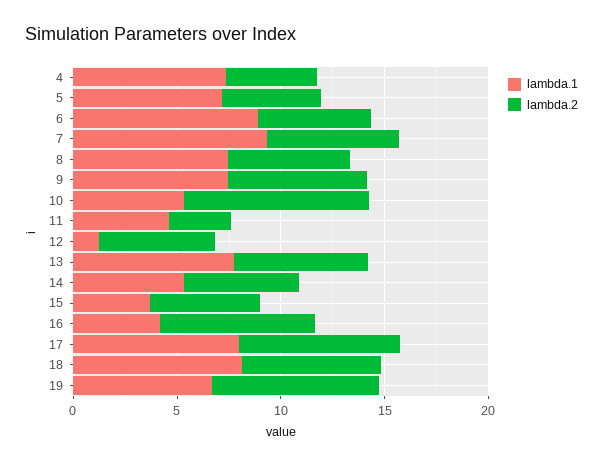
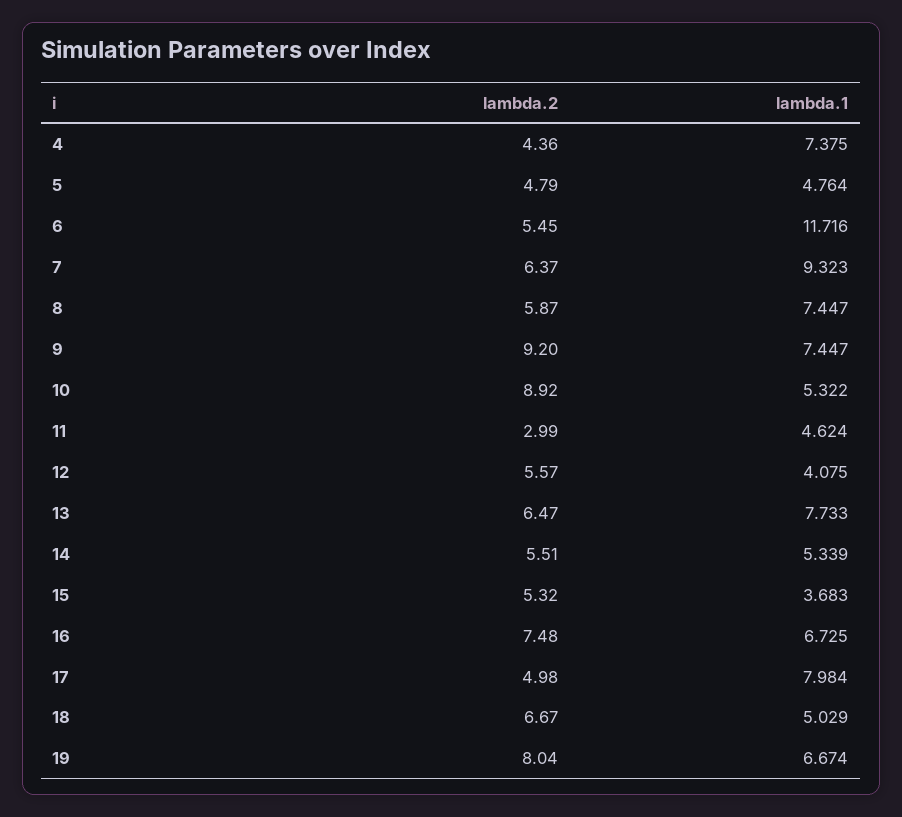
lambda.1, 5: 7 -> 4.764
lambda.1, 6: 9 -> 11.716
lambda.2, 9: 7 -> 9.2
lambda.1, 12: 1 -> 4.075
lambda.1, 16: 4 -> 6.725
lambda.2, 17: 8 -> 4.98
lambda.1, 18: 8 -> 5.029

